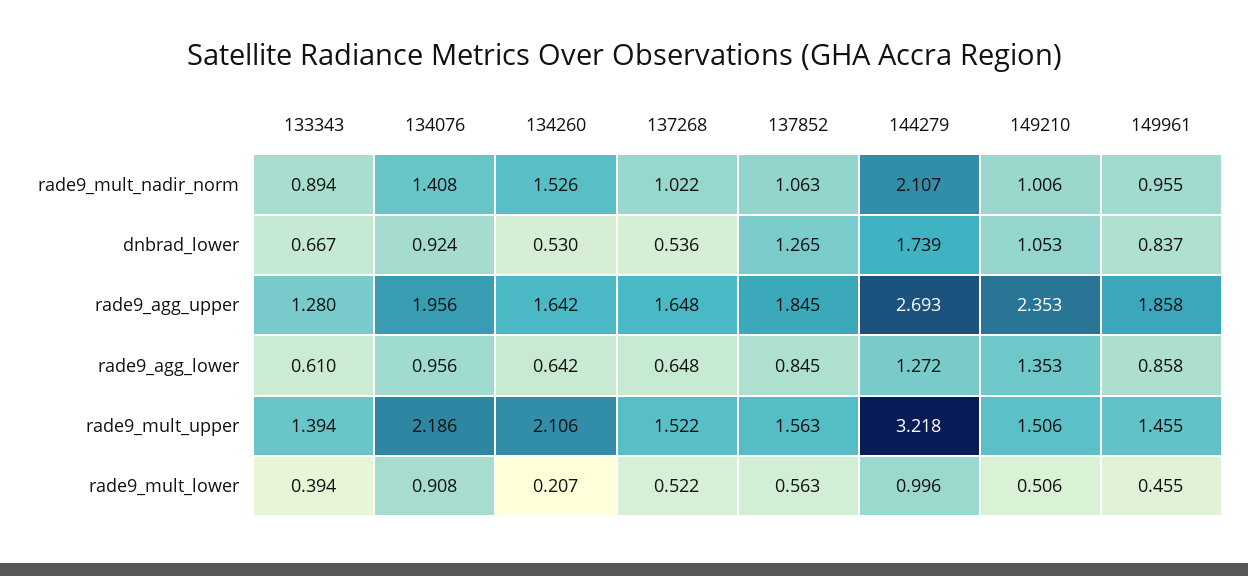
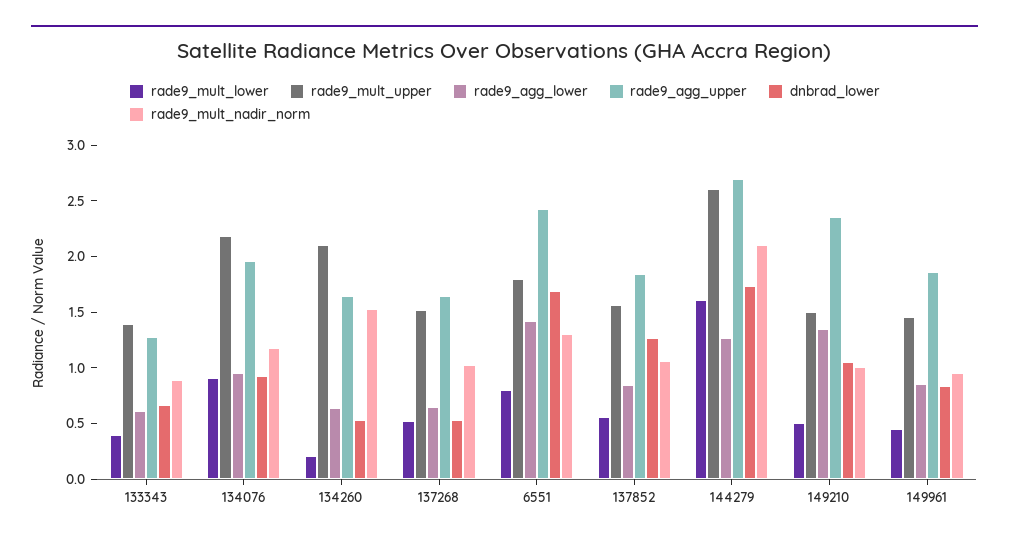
rade9_mult_nadir_norm, 134076: 1.408 -> 1.2
rade9_mult_upper, 144279: 3.218 -> 2.6
rade9_mult_lower, 144279: 0.996 -> 1.6
rade9_mult_lower, 6551: none -> 0.8
rade9_mult_upper, 6551: none -> 1.8
rade9_agg_lower, 6551: none -> 1.4
rade9_agg_upper, 6551: none -> 2.4
dnbrad_lower, 6551: none -> 1.7
rade9_mult_nadir_norm, 6551: none -> 1.3

